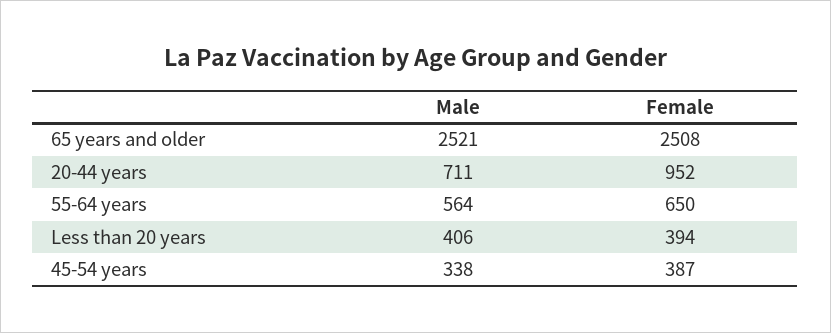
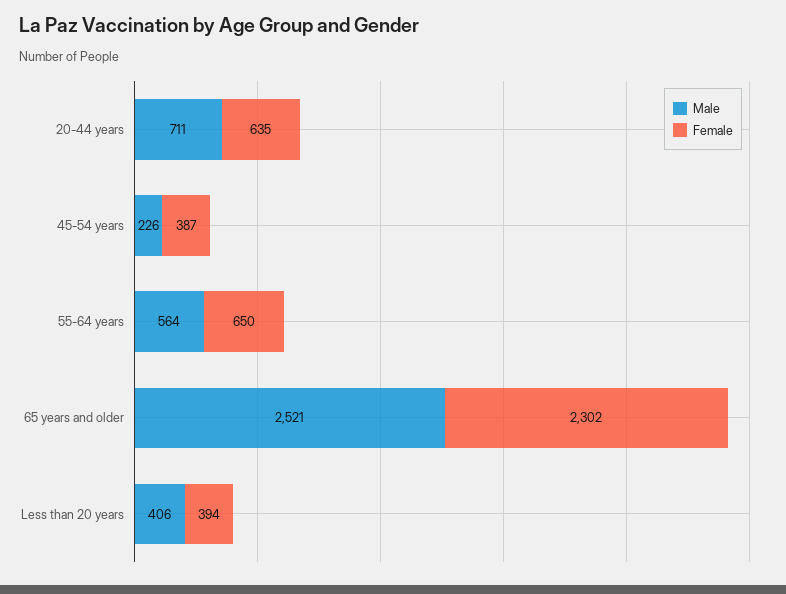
Female, 65 years and older: 2508 -> 2302
Female, 20-44 years: 952 -> 635
Male, 45-54 years: 338 -> 226

